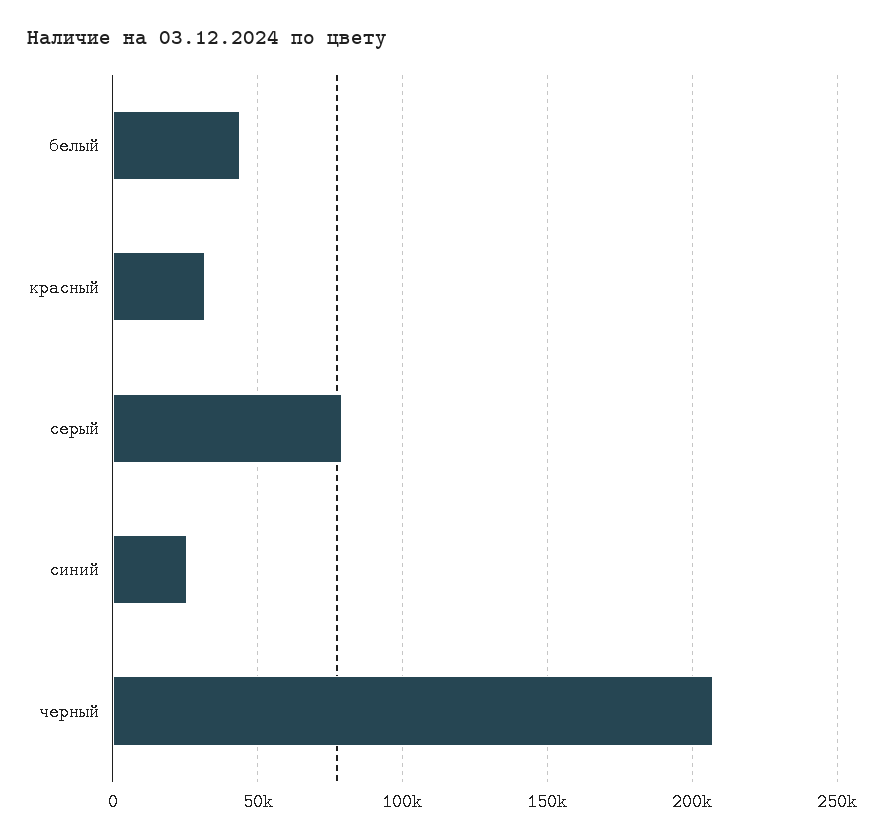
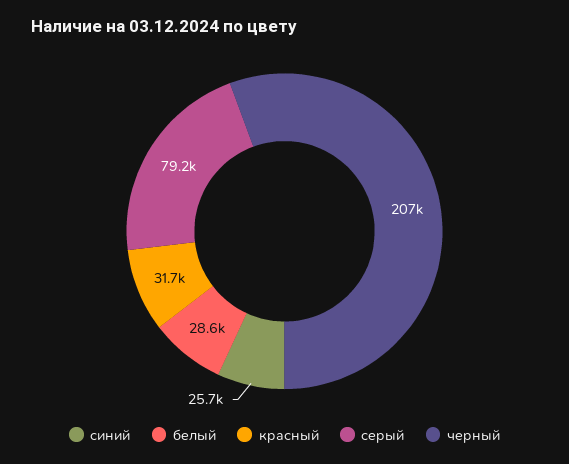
белый: 45000 -> 28600

